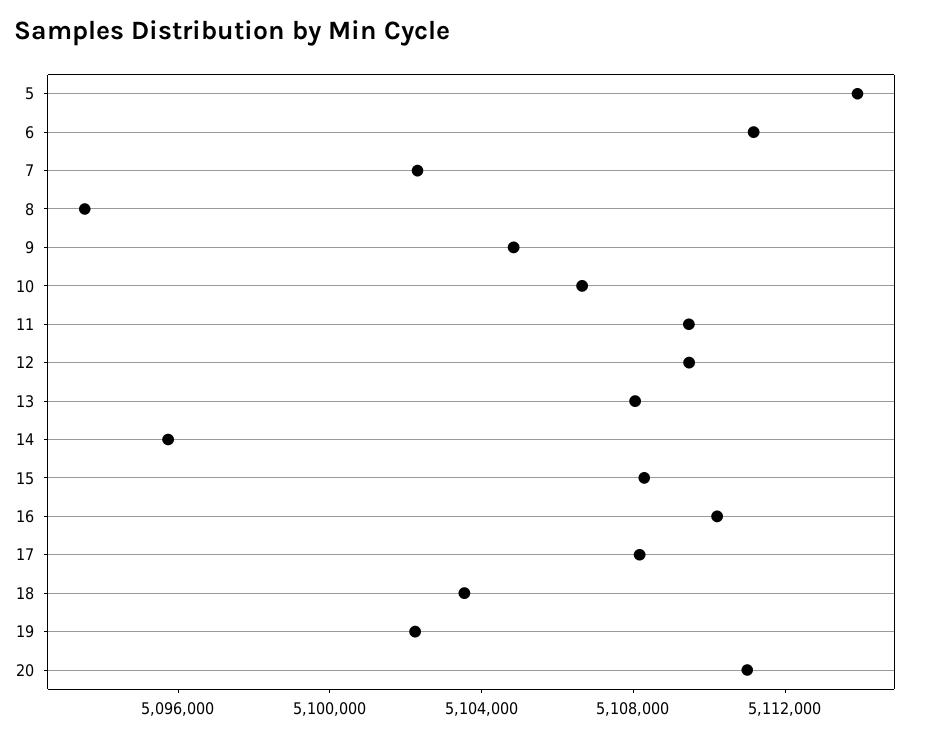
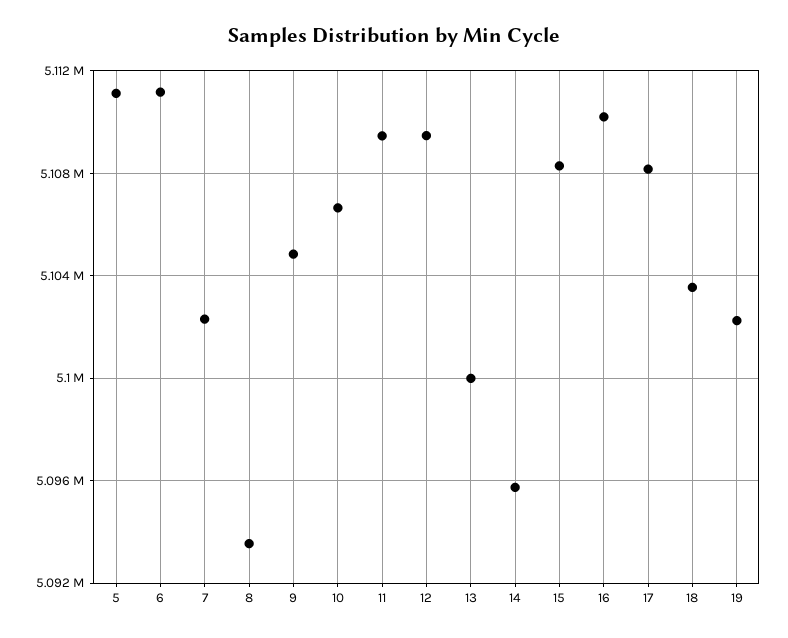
5: 5114000 -> 5111000
13: 5108000 -> 5100000
20: 5111000 -> none

